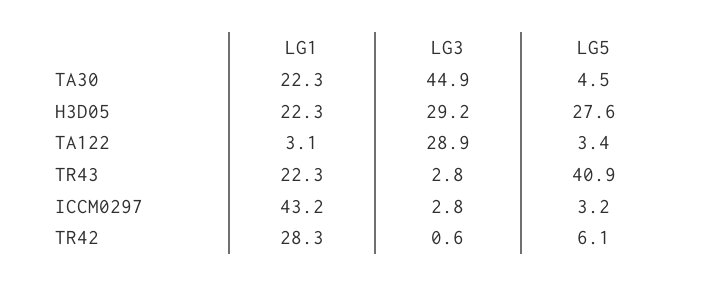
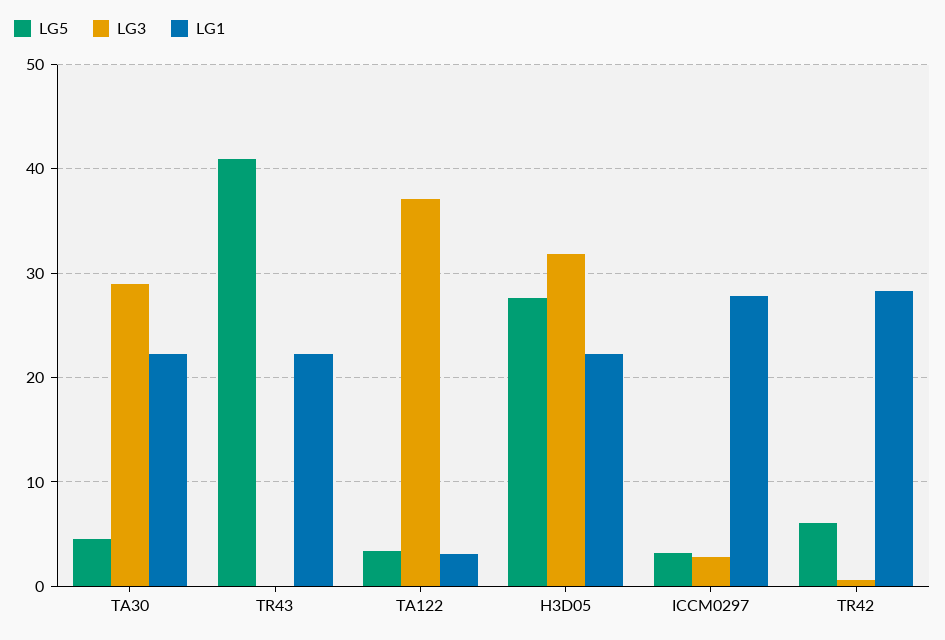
LG3, TA30: 44.9 -> 29
LG3, H3D05: 29.2 -> 32
LG3, TA122: 28.9 -> 37
LG3, TR43: 2.8 -> 0
LG1, ICCM0297: 43.2 -> 28

